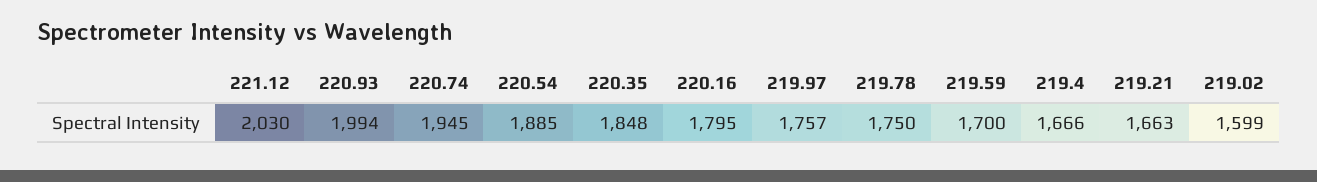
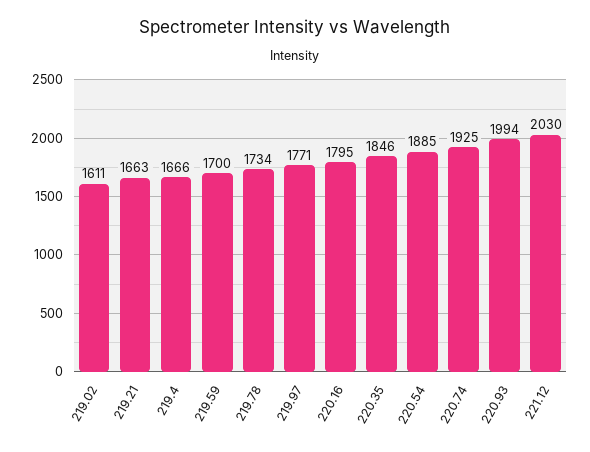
220.74: 1945 -> 1925
220.35: 1848 -> 1846
219.97: 1757 -> 1771
219.78: 1750 -> 1734
219.02: 1599 -> 1611

